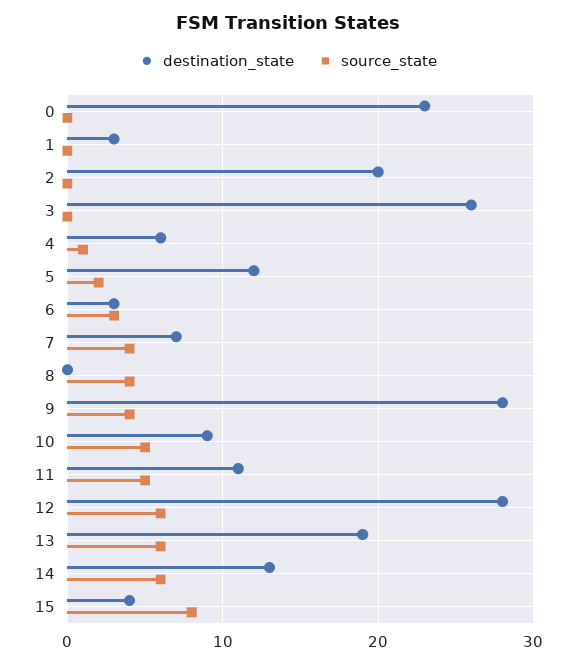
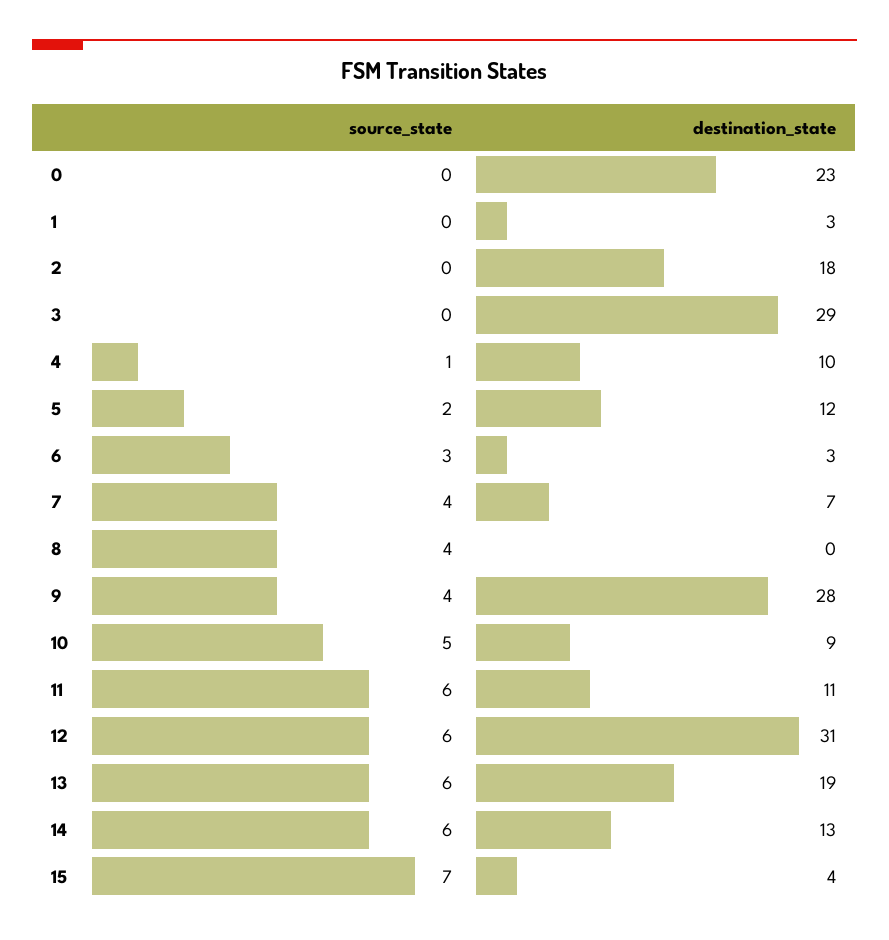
destination_state, 2: 20 -> 18
destination_state, 3: 26 -> 29
destination_state, 4: 6 -> 10
source_state, 11: 5 -> 6
destination_state, 12: 28 -> 31
source_state, 15: 8 -> 7

